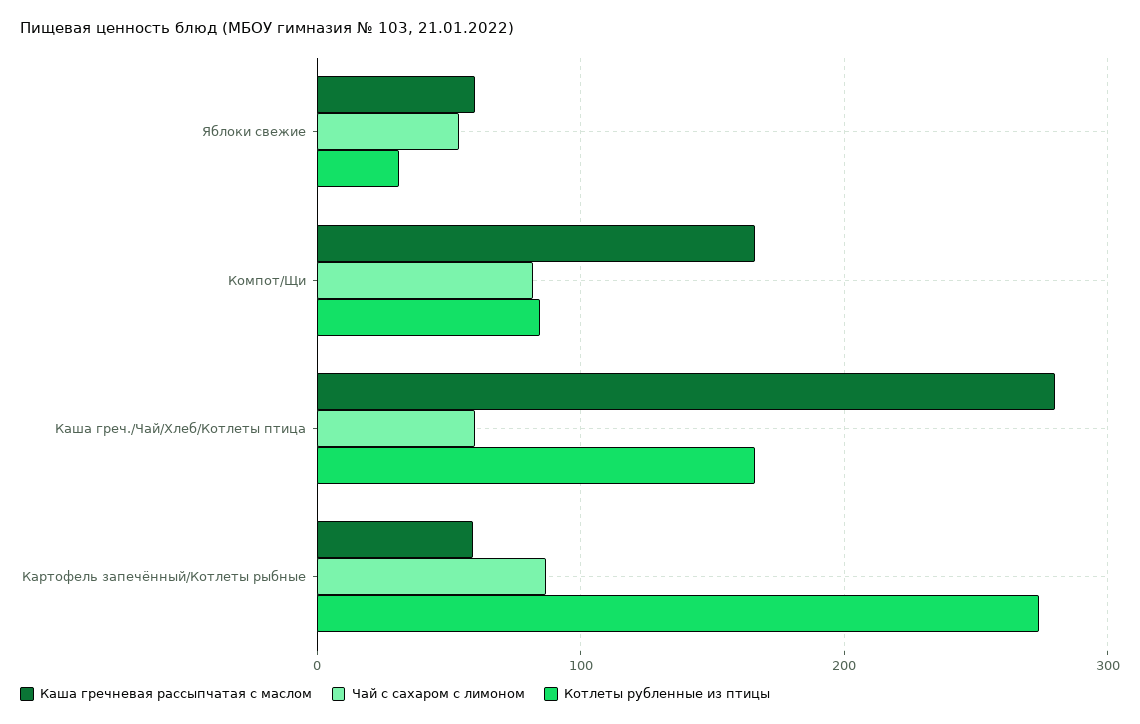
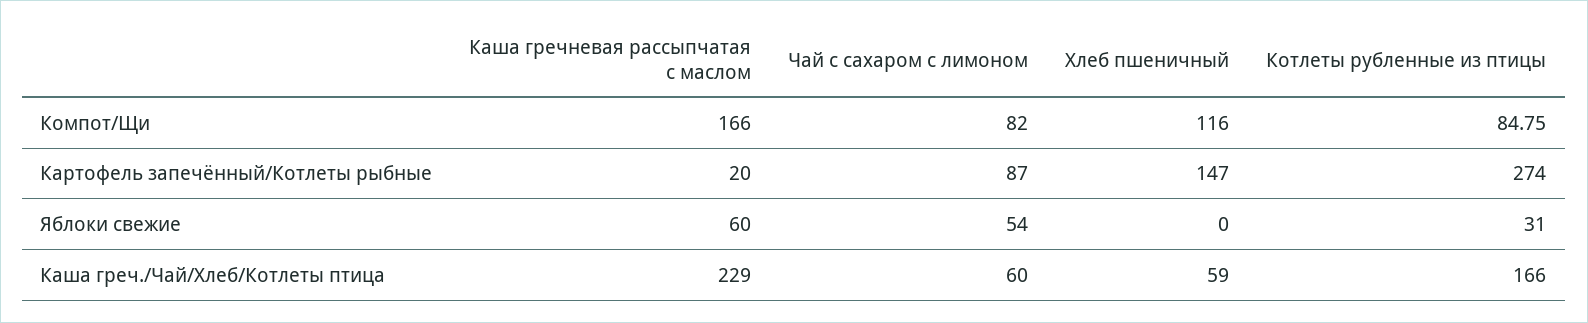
Каша гречневая рассыпчатая с маслом, Каша греч./Чай/Хлеб/Котлеты птица: 280 -> 229
Каша гречневая рассыпчатая с маслом, Картофель запечённый/Котлеты рыбные: 60 -> 20
Хлеб пшеничный, Компот/Щи: none -> 116
Хлеб пшеничный, Картофель запечённый/Котлеты рыбные: none -> 147
Хлеб пшеничный, Яблоки свежие: none -> 0
Хлеб пшеничный, Каша греч./Чай/Хлеб/Котлеты птица: none -> 59

